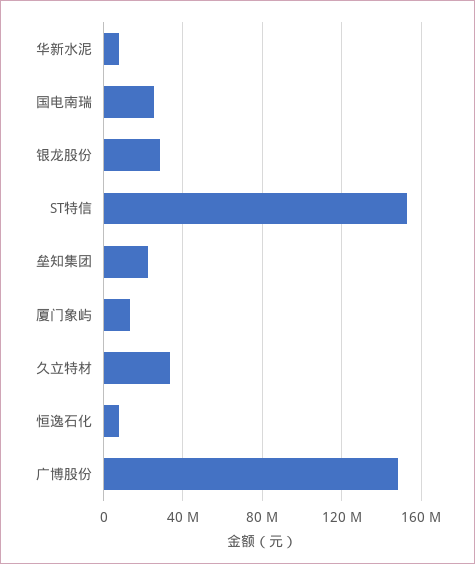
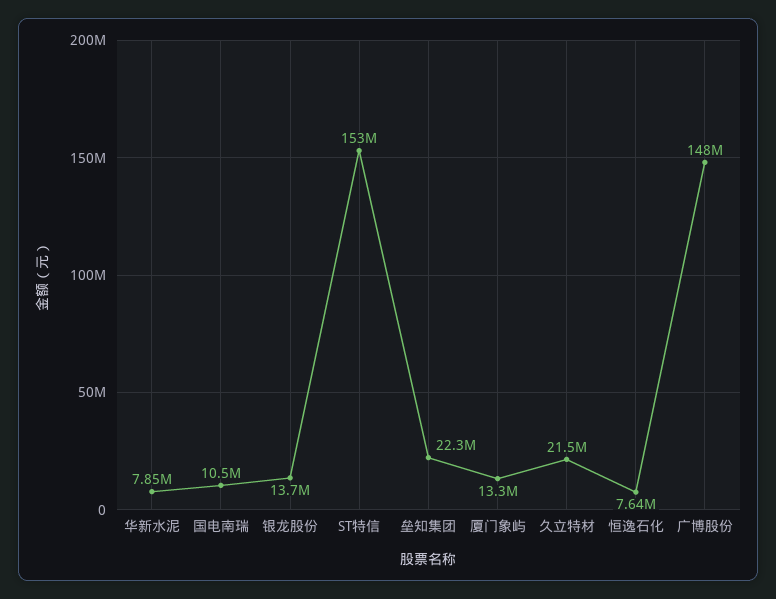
国电南瑞: 25000000 -> 10500000
银龙股份: 30000000 -> 13700000
久立特材: 35000000 -> 21500000

